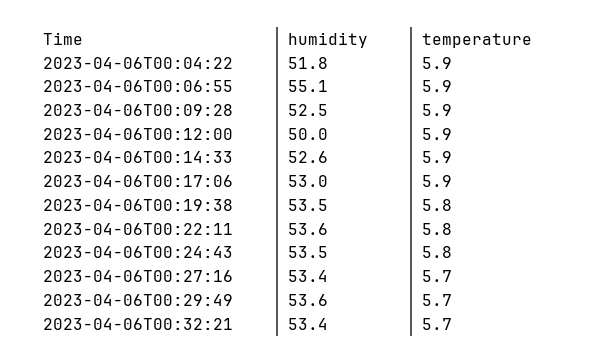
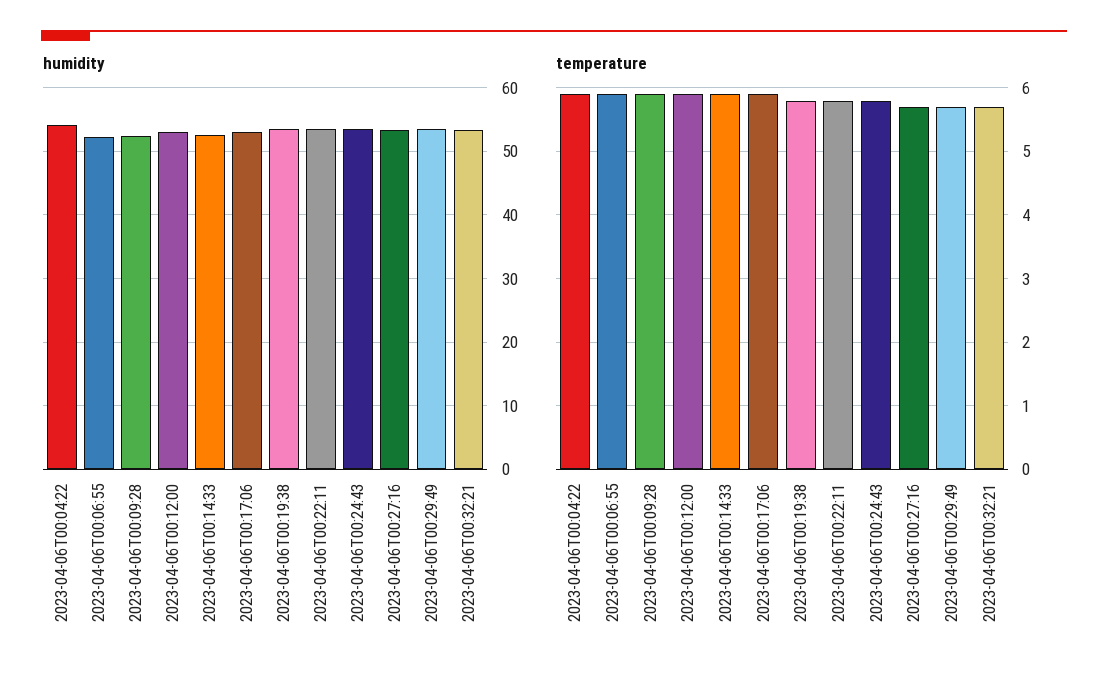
humidity, 2023-04-06T00:04:22: 51.8 -> 54
humidity, 2023-04-06T00:06:55: 55.1 -> 52
humidity, 2023-04-06T00:12:00: 50 -> 53

